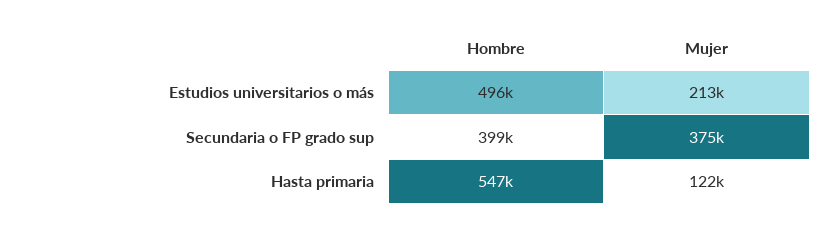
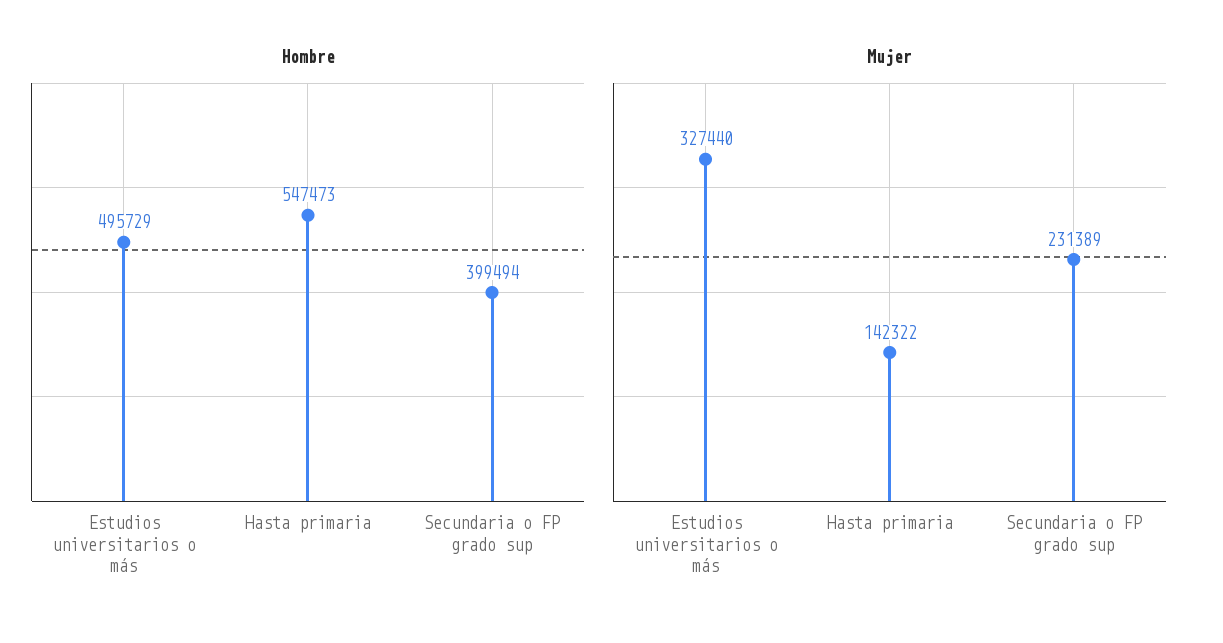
Mujer, Estudios universitarios o más: 213000 -> 327440
Mujer, Secundaria o FP grado sup: 375000 -> 231389
Mujer, Hasta primaria: 122000 -> 142322

